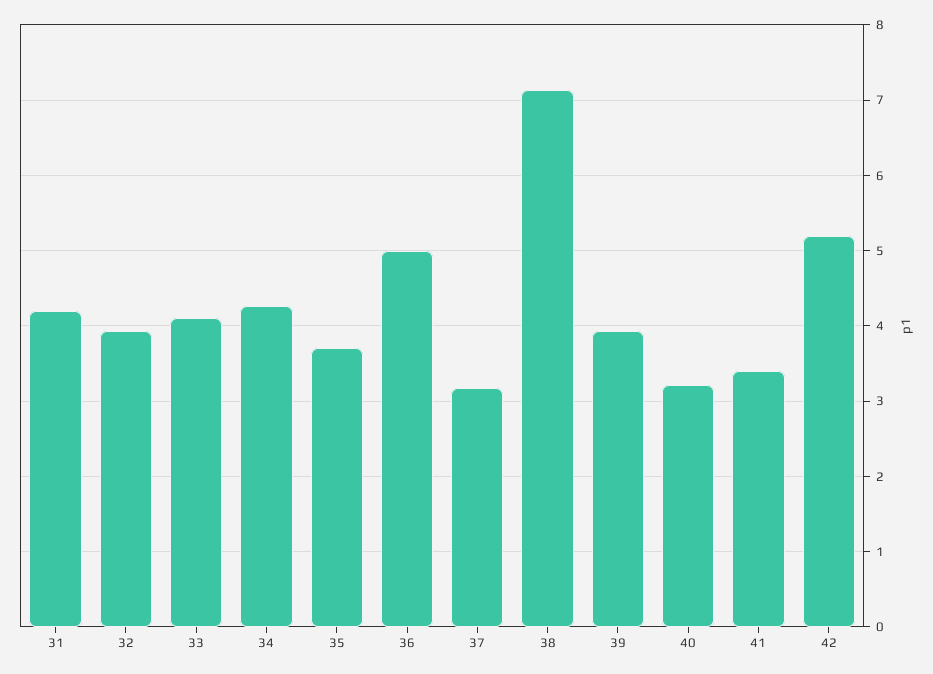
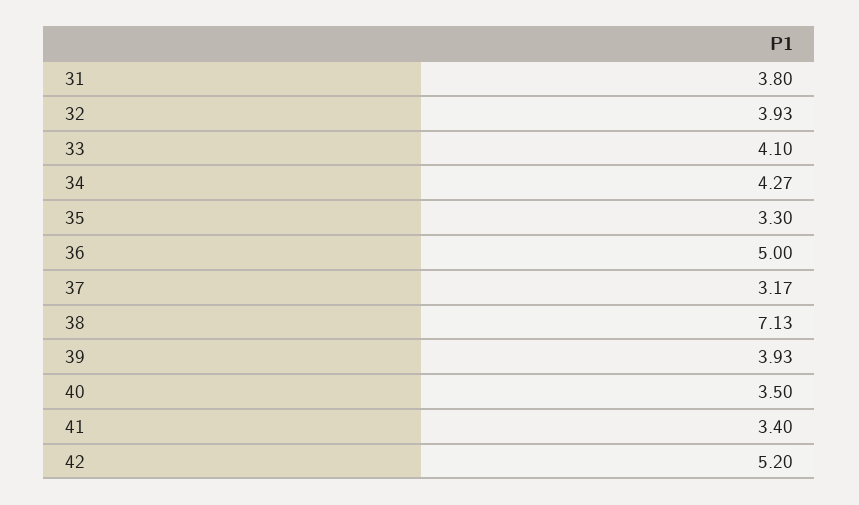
31: 4.2 -> 3.8
35: 3.7 -> 3.3
40: 3.2 -> 3.5

